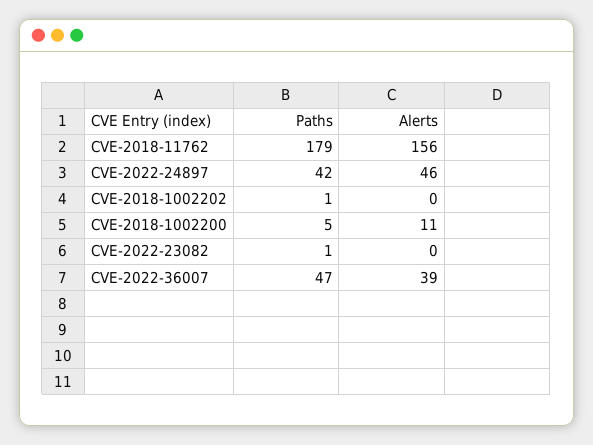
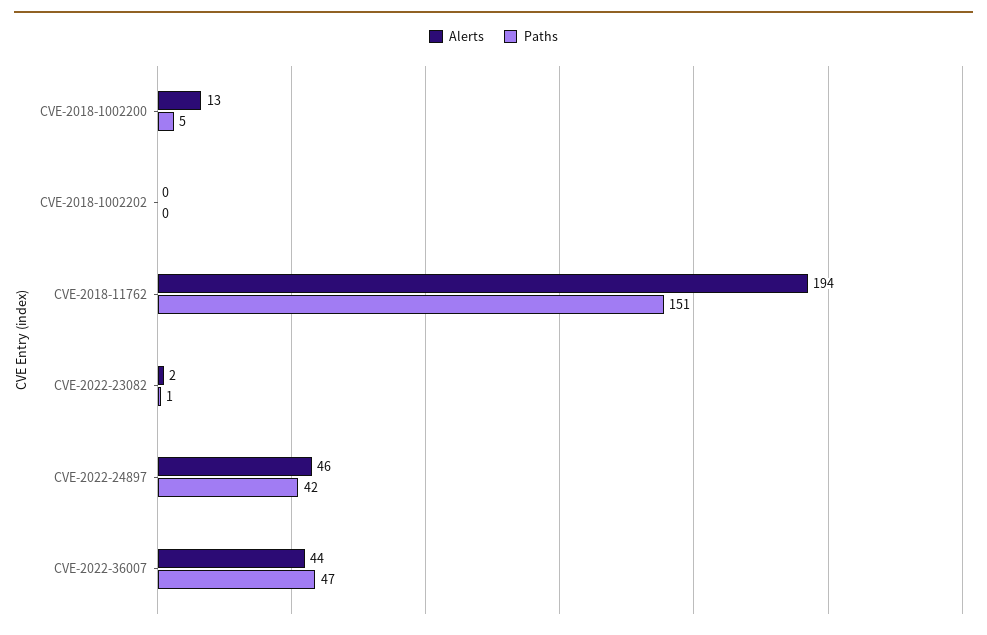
Paths, CVE-2018-11762: 179 -> 151
Alerts, CVE-2018-11762: 156 -> 194
Paths, CVE-2018-1002202: 1 -> 0
Alerts, CVE-2018-1002200: 11 -> 13
Alerts, CVE-2022-23082: 0 -> 2
Alerts, CVE-2022-36007: 39 -> 44

